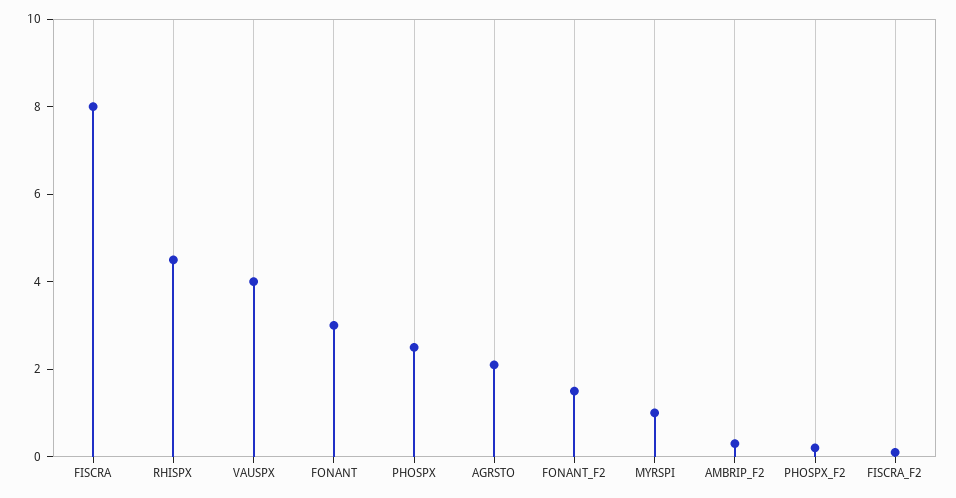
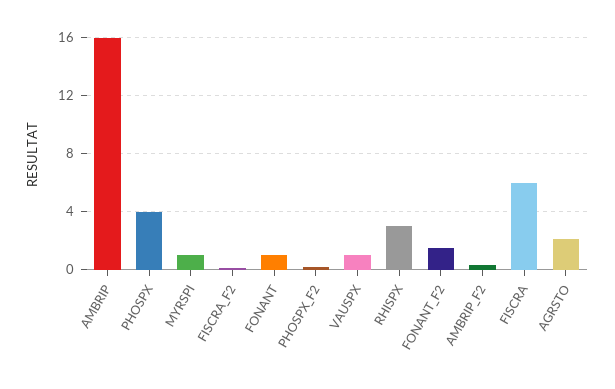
FISCRA: 8 -> 6
RHISPX: 4.5 -> 3
VAUSPX: 4 -> 1
FONANT: 3 -> 1
PHOSPX: 2.5 -> 4
AMBRIP: none -> 16

